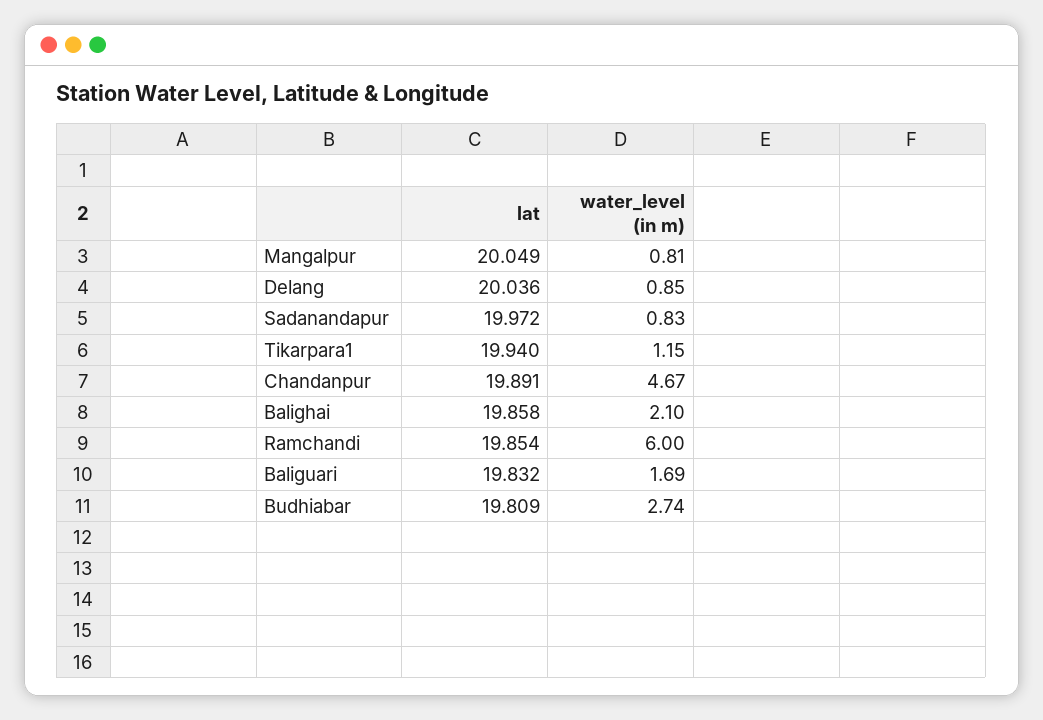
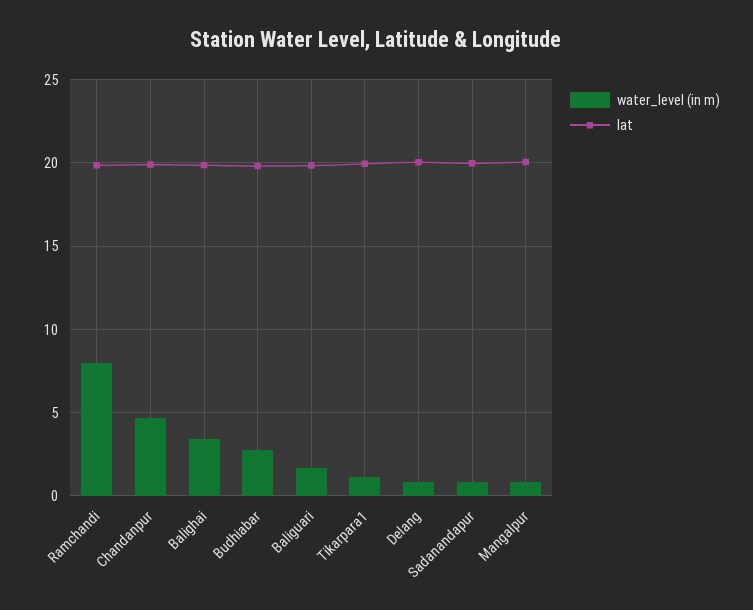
water_level (in m), Balighai: 2.1 -> 3.5
water_level (in m), Ramchandi: 6 -> 8

